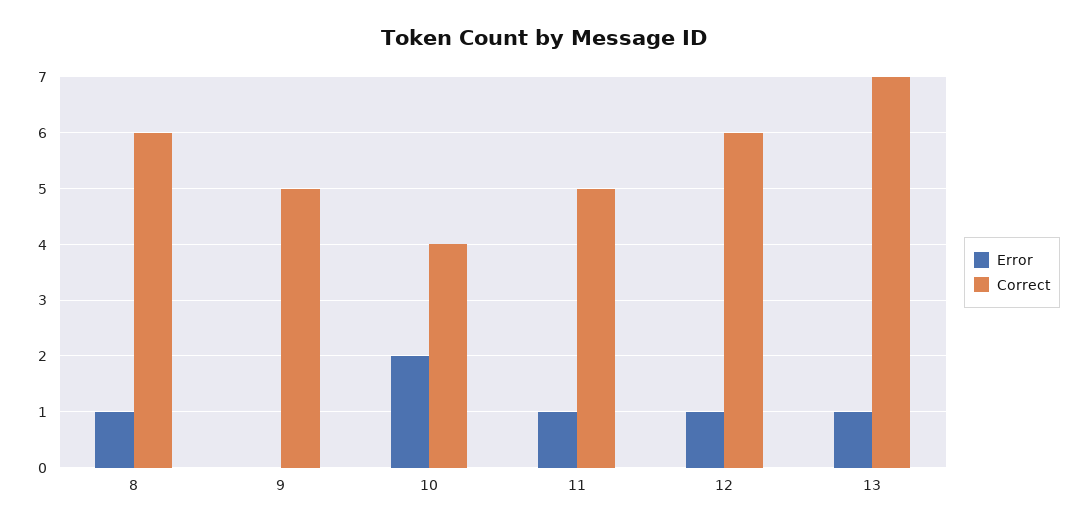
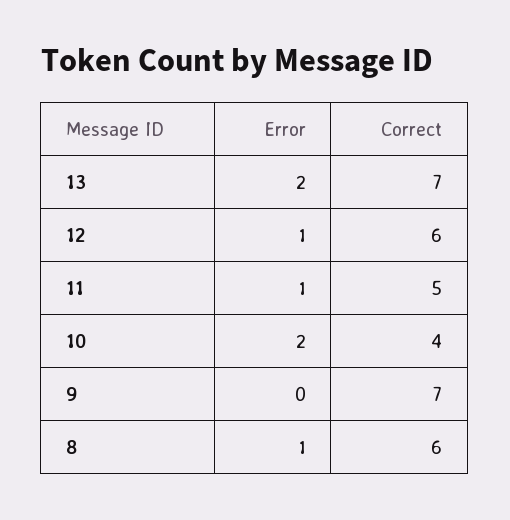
Correct, 9: 5 -> 7
Error, 13: 1 -> 2

